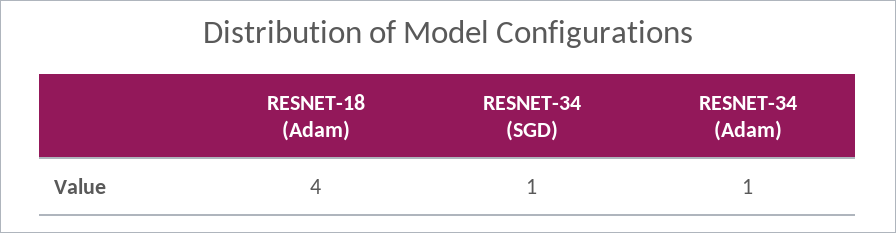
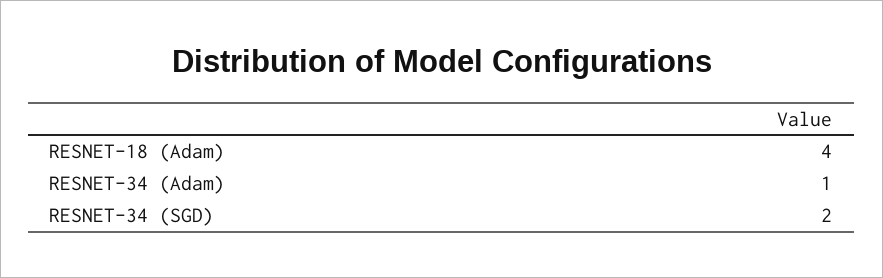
RESNET-34 (SGD): 1 -> 2

